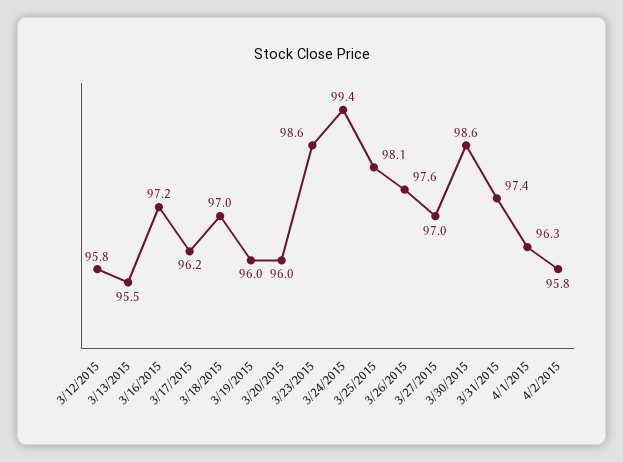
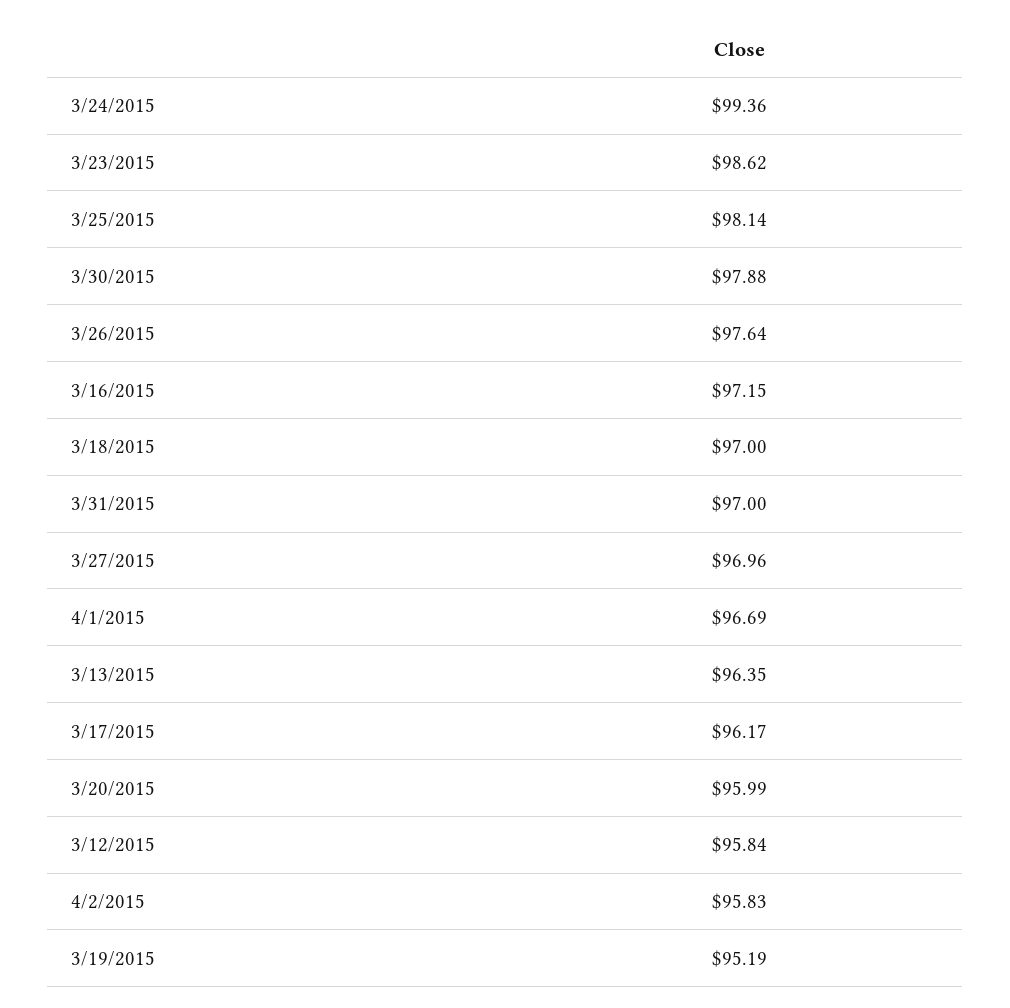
3/13/2015: 95.5 -> 96.35
3/19/2015: 96 -> 95.19
3/30/2015: 98.6 -> 97.88
3/31/2015: 97.4 -> 97
4/1/2015: 96.3 -> 96.69

